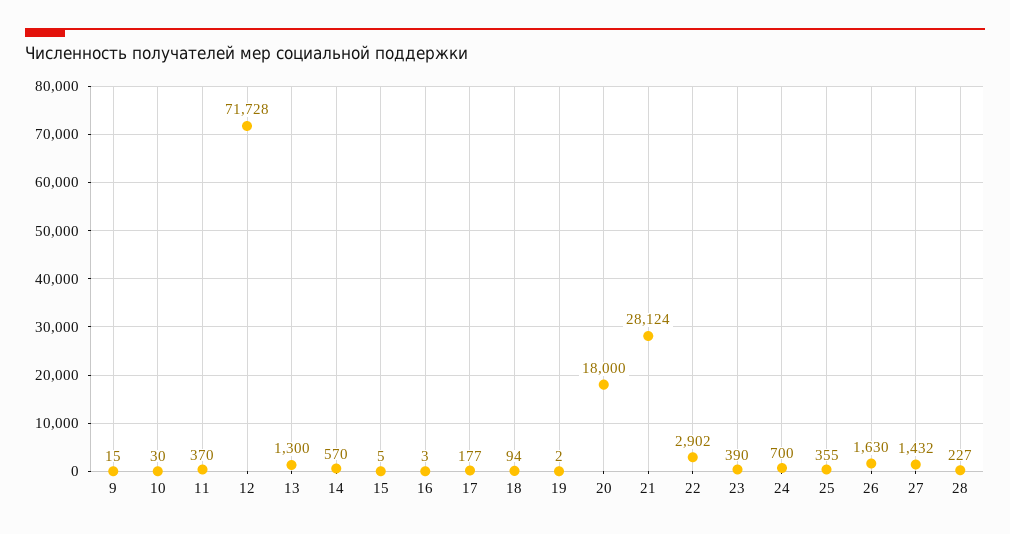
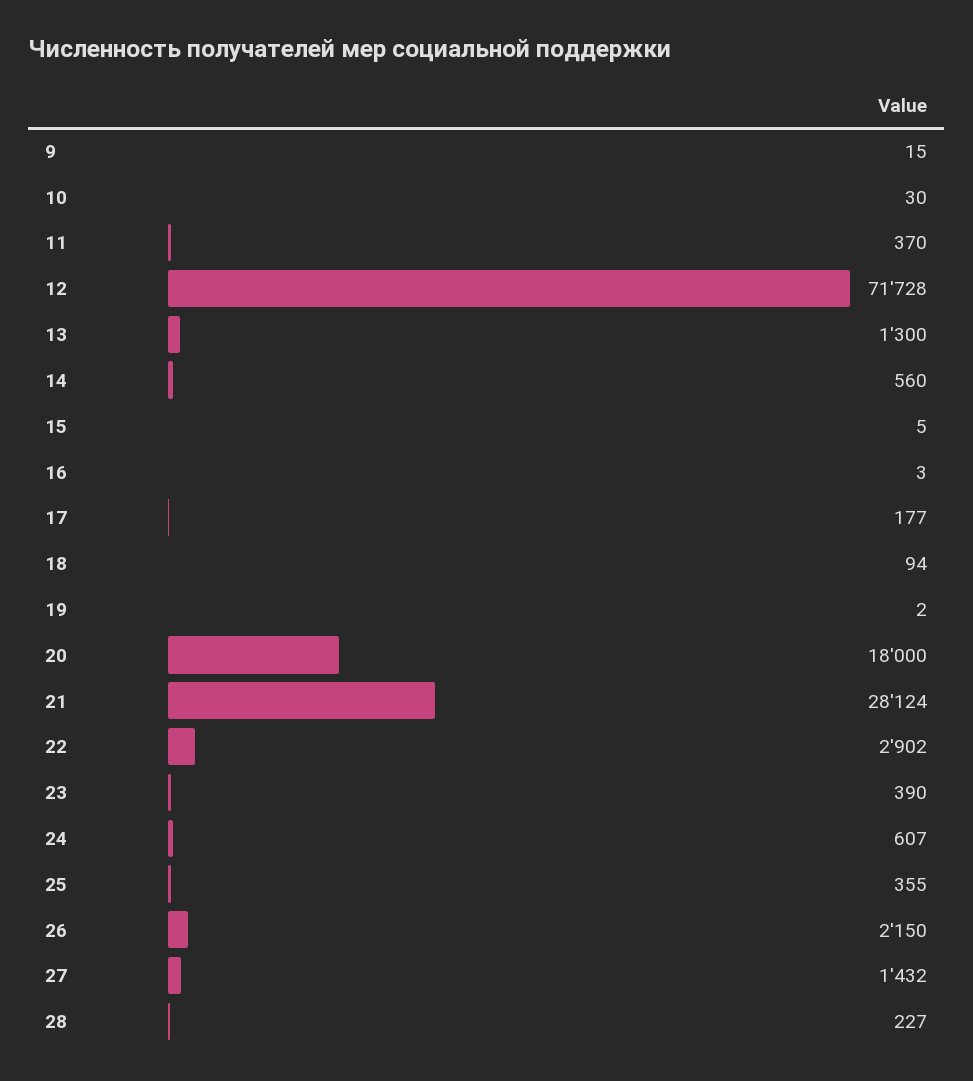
14: 570 -> 560
24: 700 -> 607
26: 1630 -> 2150

